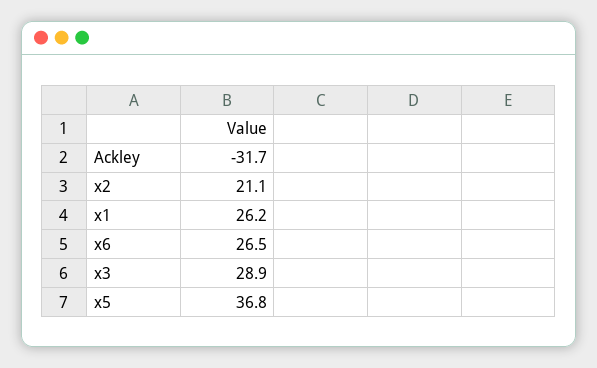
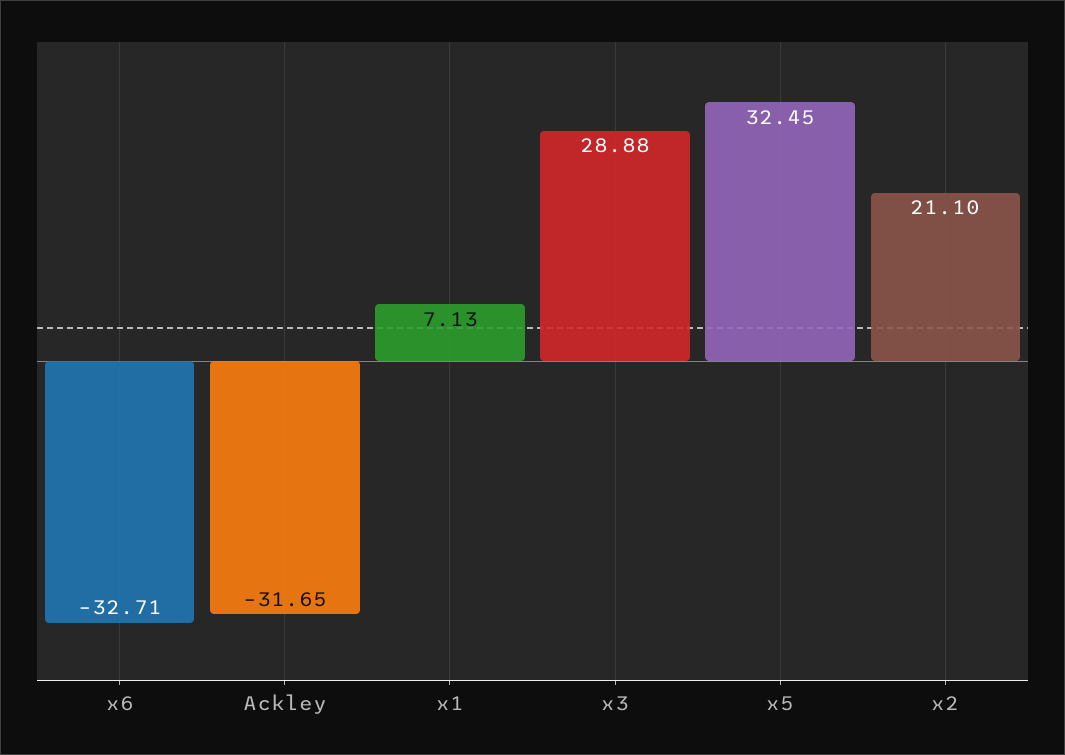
x1: 26.2 -> 7.13
x6: 26.5 -> -32.71
x5: 36.8 -> 32.45

